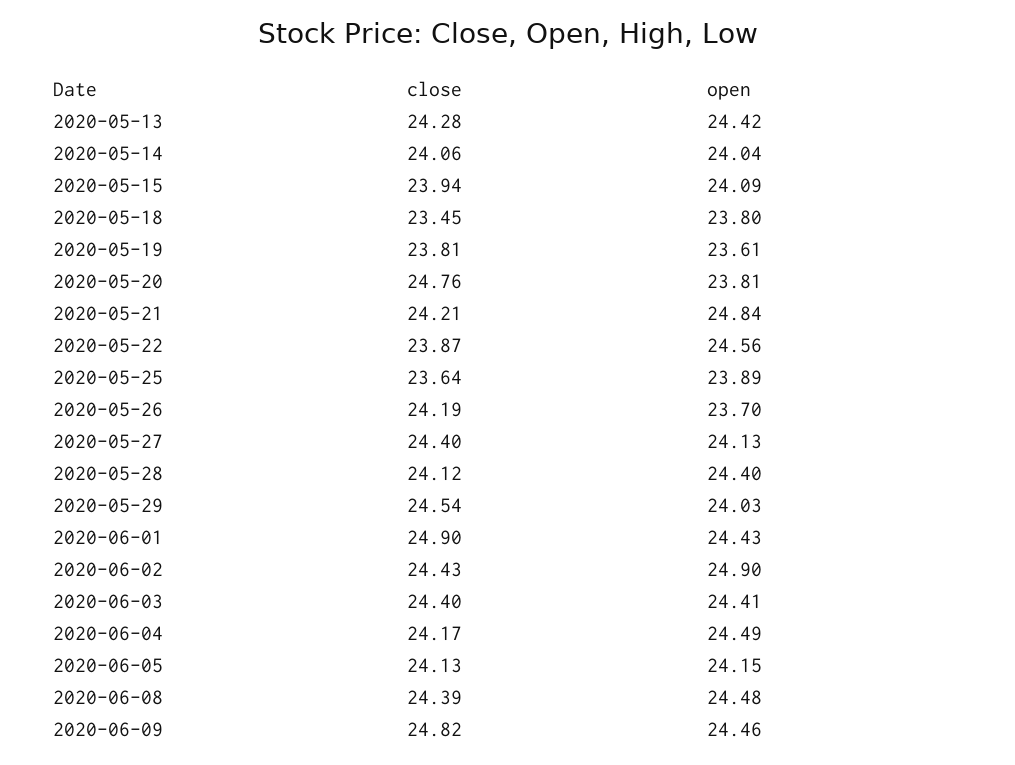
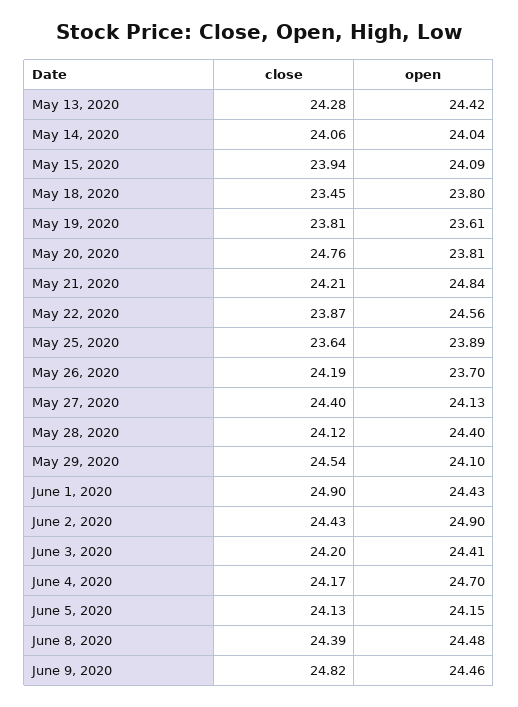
open, 2020-05-29: 24.03 -> 24.1
close, 2020-06-03: 24.4 -> 24.2
open, 2020-06-04: 24.49 -> 24.7

